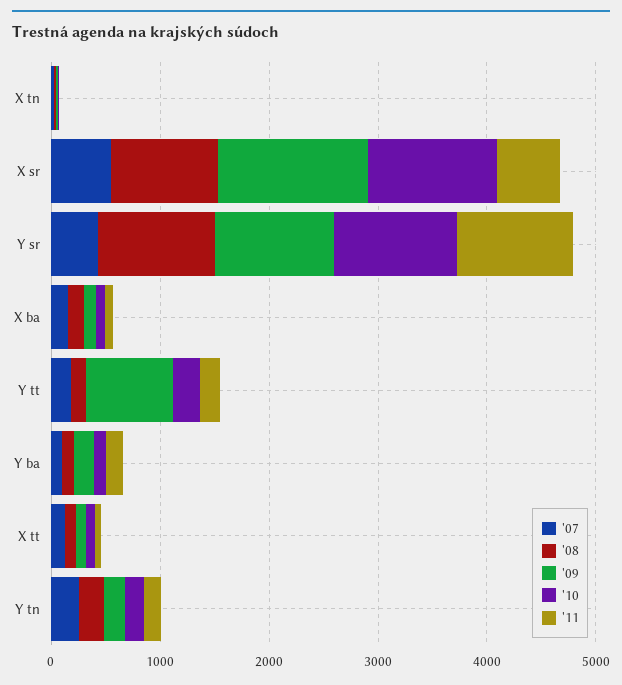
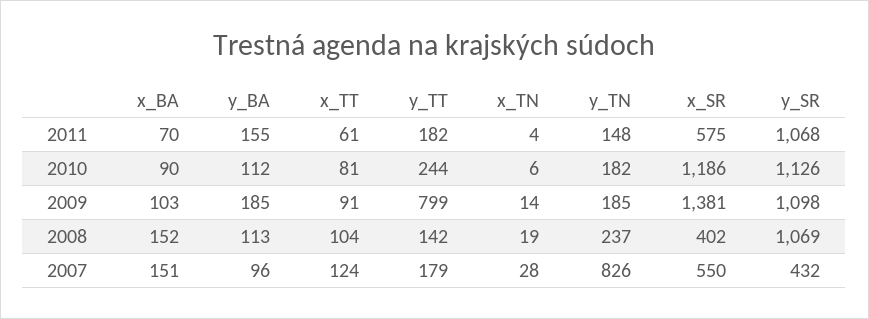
'08, X sr: 1000 -> 402
'07, Y tn: 200 -> 826

